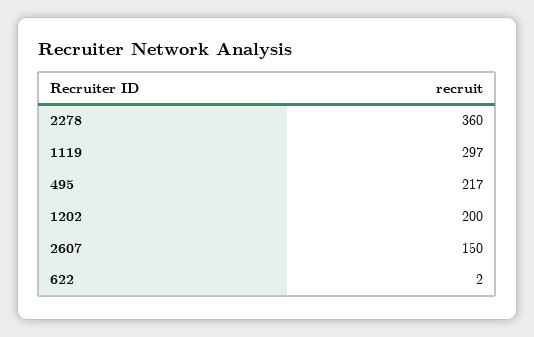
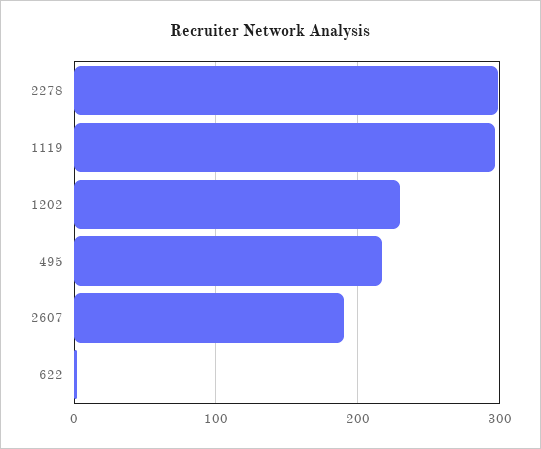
2278: 360 -> 300
1202: 200 -> 230
2607: 150 -> 190

